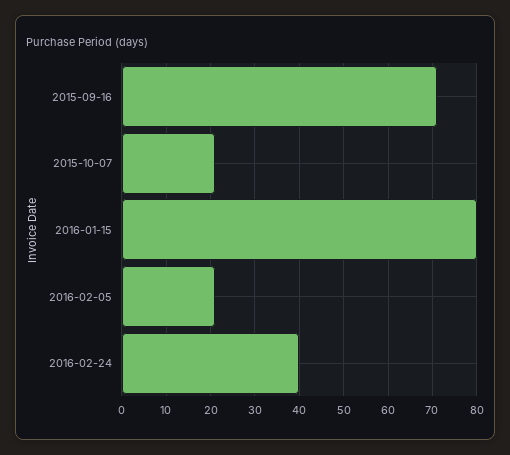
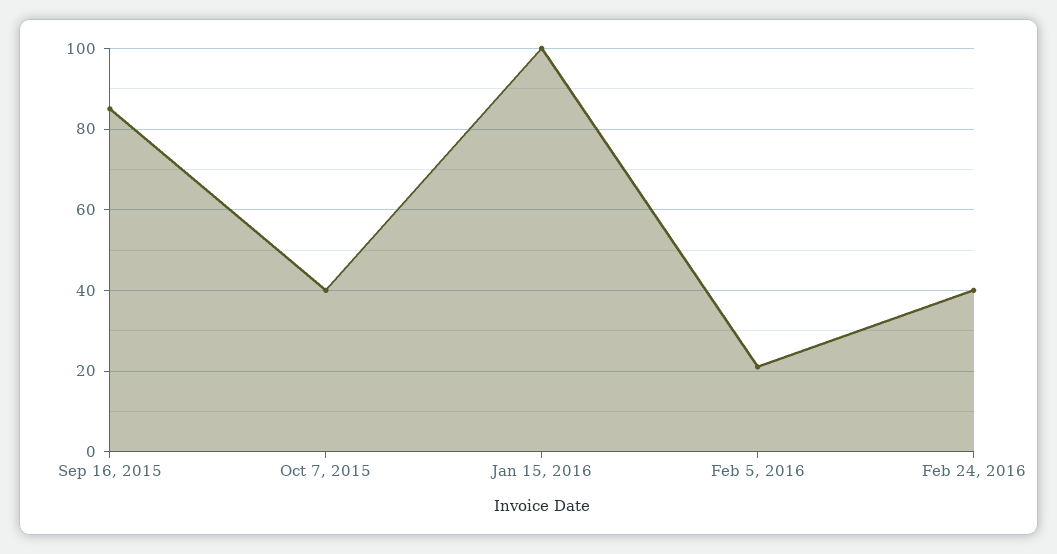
2015-09-16: 70 -> 85
2015-10-07: 20 -> 40
2016-01-15: 80 -> 100

